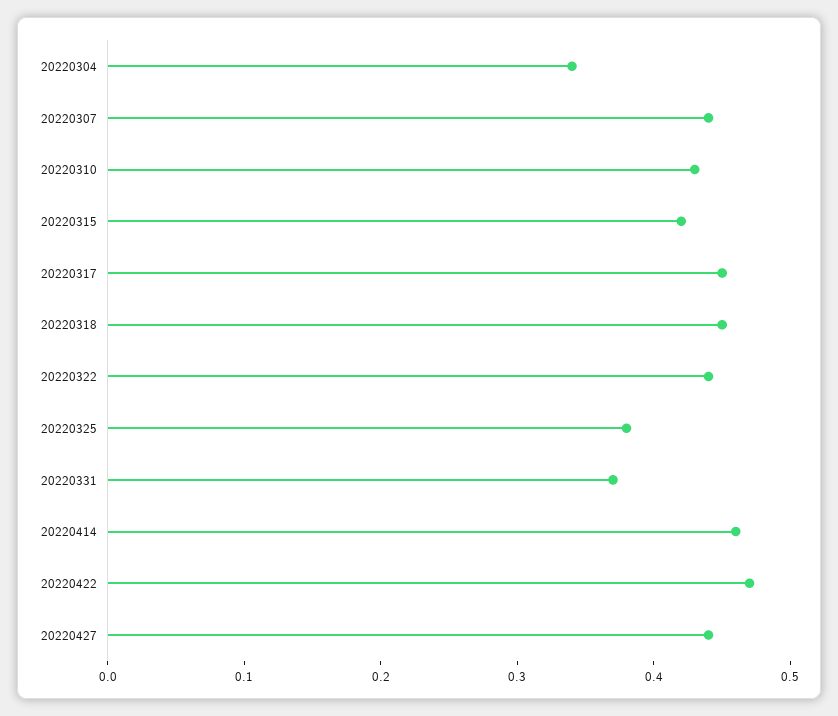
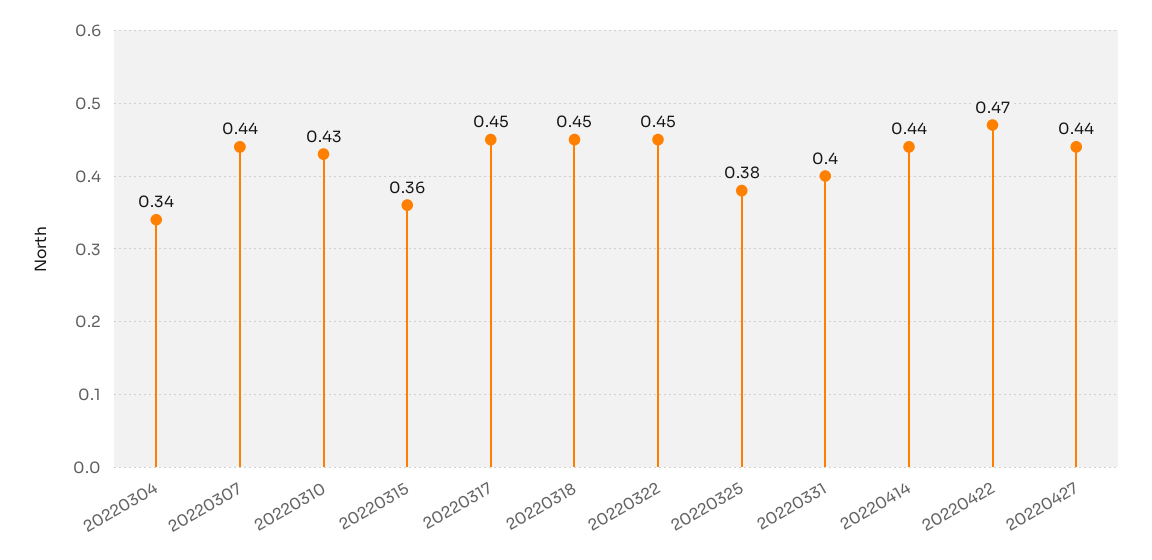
20220315: 0.42 -> 0.36
20220322: 0.44 -> 0.45
20220331: 0.37 -> 0.4
20220414: 0.46 -> 0.44

